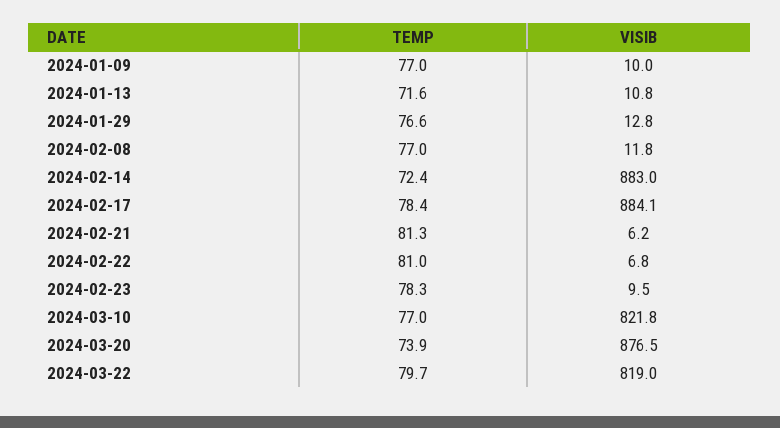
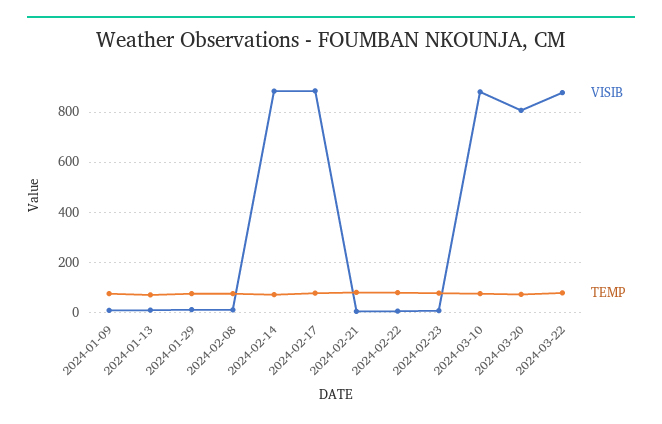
VISIB, 2024-03-10: 821.8 -> 875
VISIB, 2024-03-20: 876.5 -> 800
VISIB, 2024-03-22: 819 -> 875

